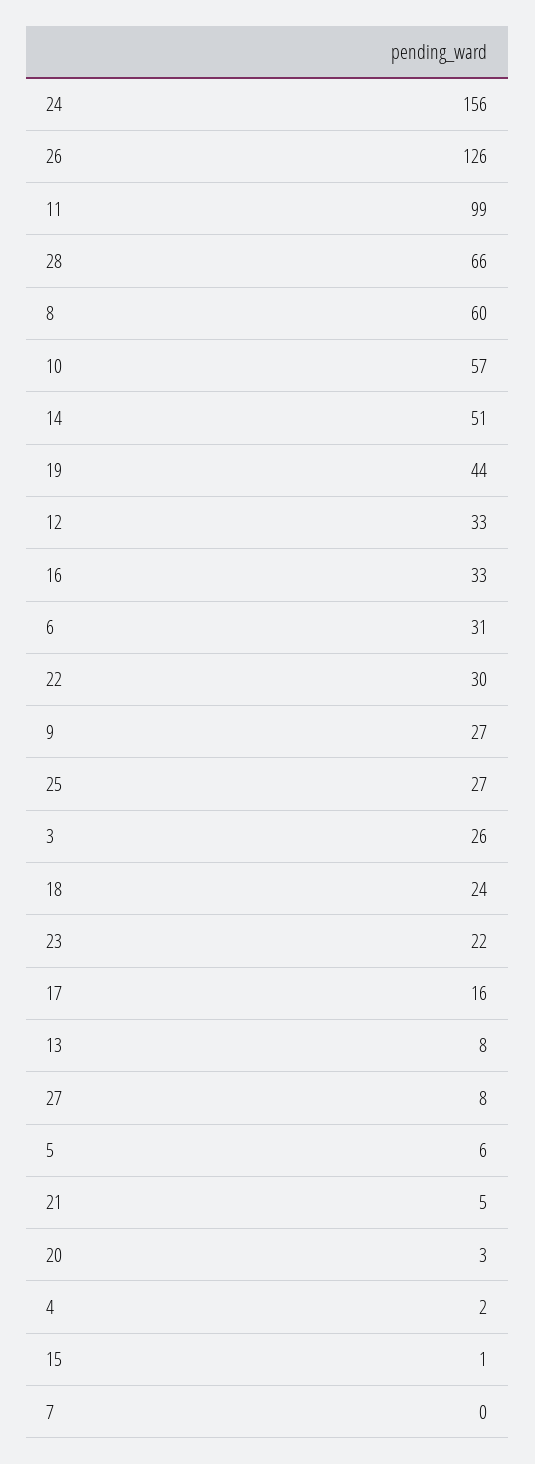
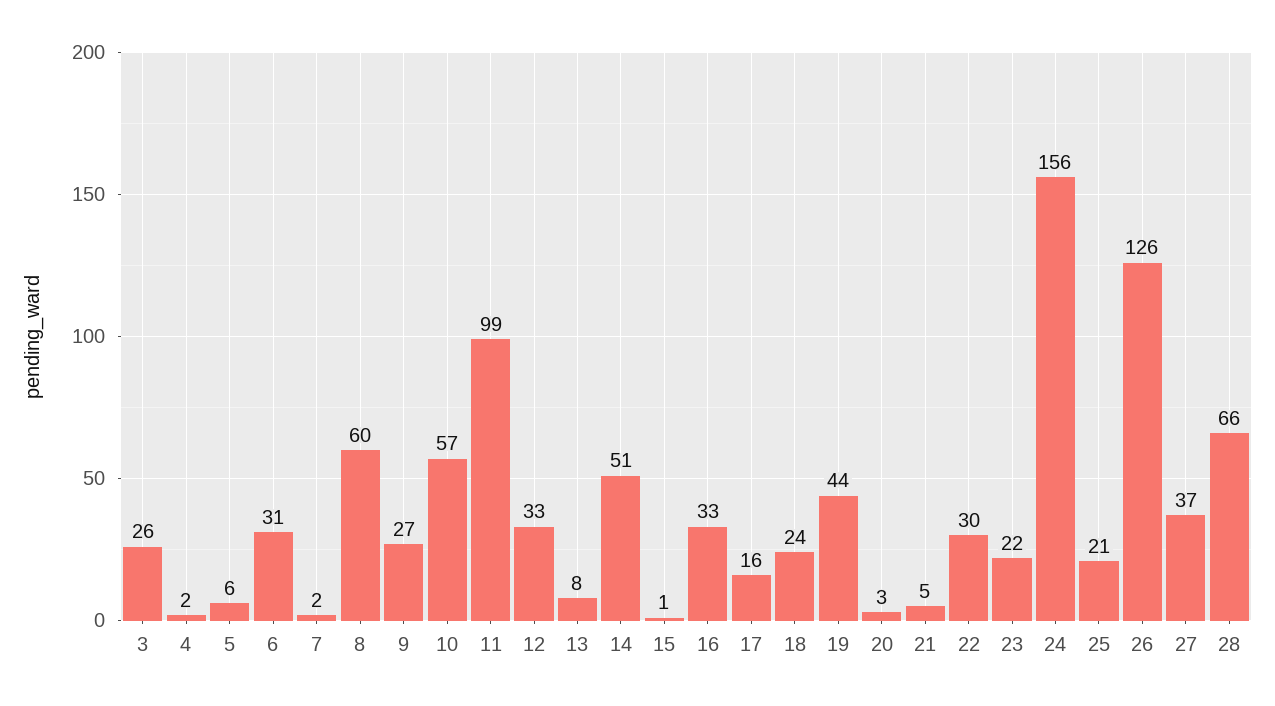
25: 27 -> 21
27: 8 -> 37
7: 0 -> 2

